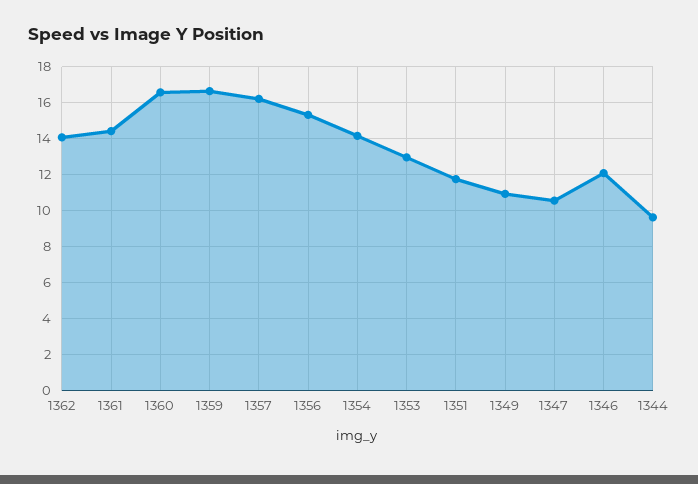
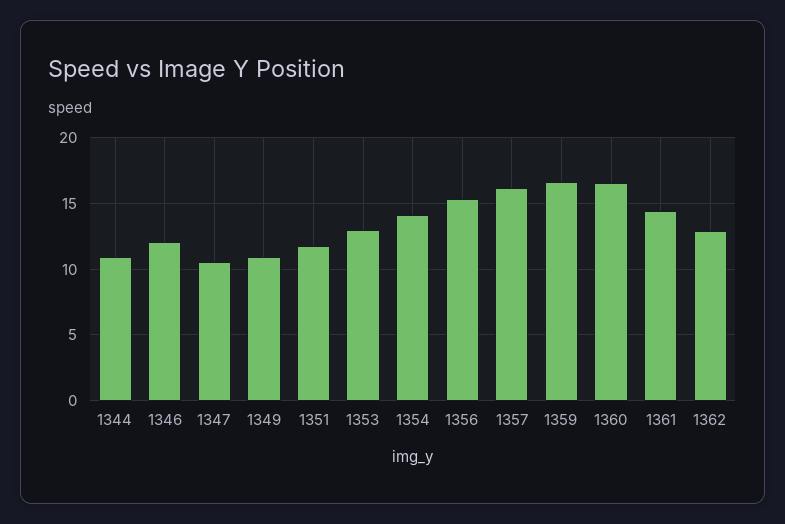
1362: 14 -> 13
1344: 9.5 -> 11

